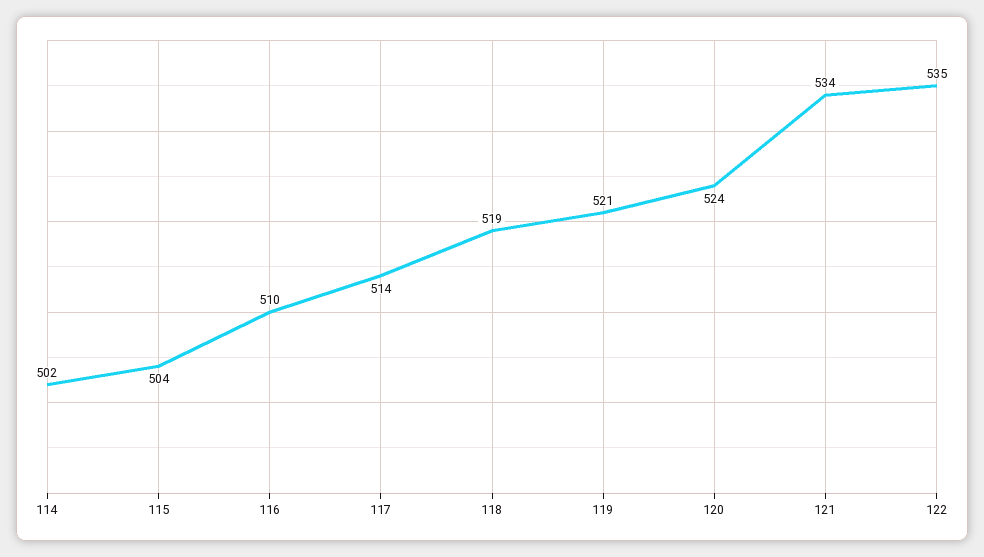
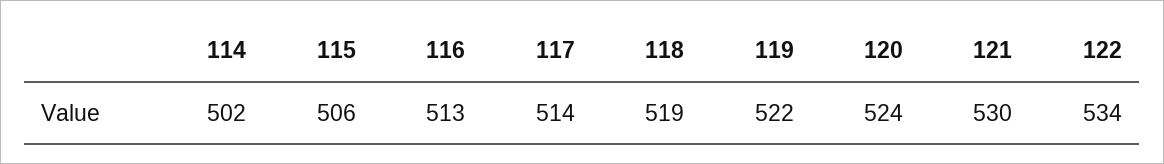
115: 504 -> 506
116: 510 -> 513
119: 521 -> 522
121: 534 -> 530
122: 535 -> 534

